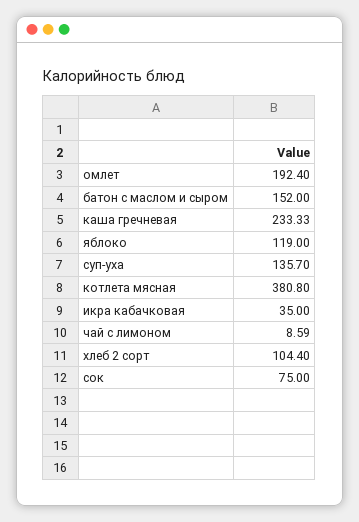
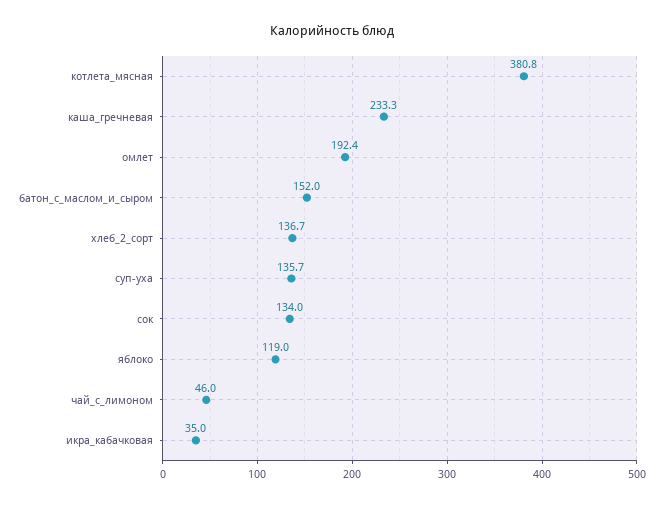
чай с лимоном: 8.59 -> 46
хлеб 2 сорт: 104.4 -> 136.7
сок: 75 -> 134

